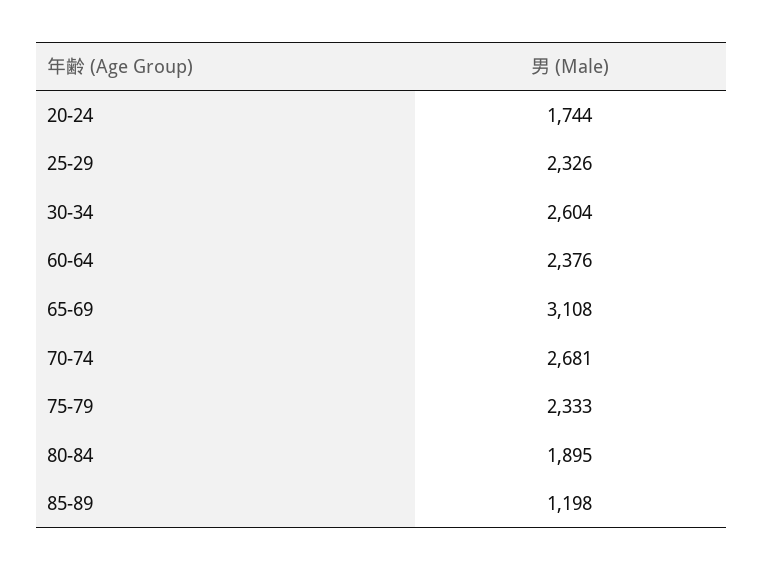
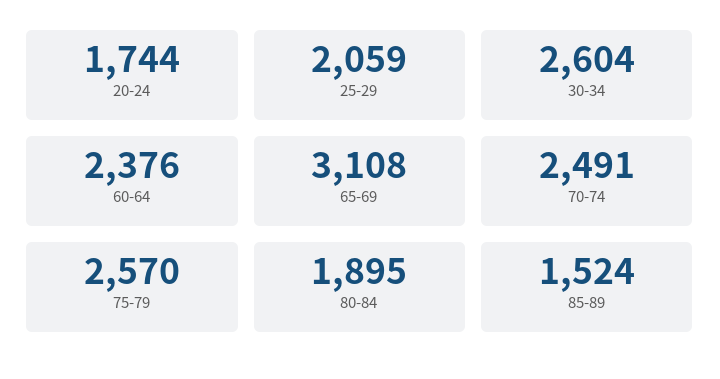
25-29: 2326 -> 2059
70-74: 2681 -> 2491
75-79: 2333 -> 2570
85-89: 1198 -> 1524

